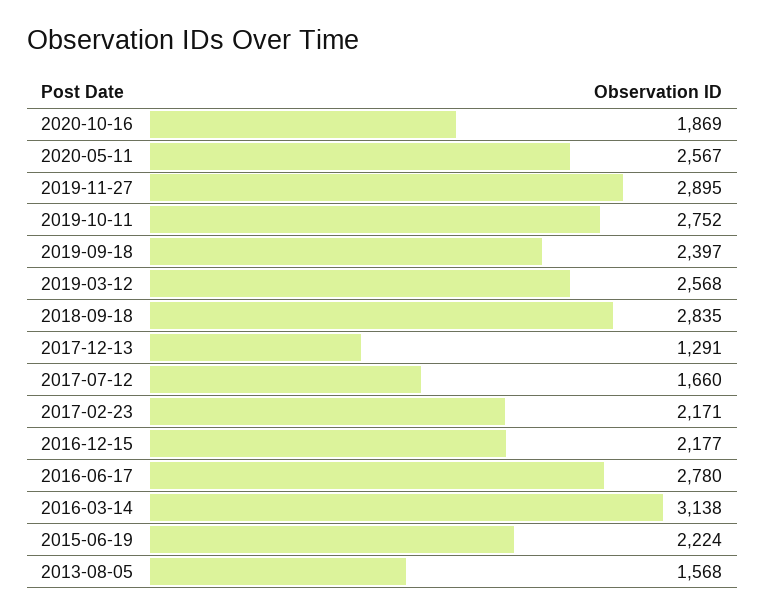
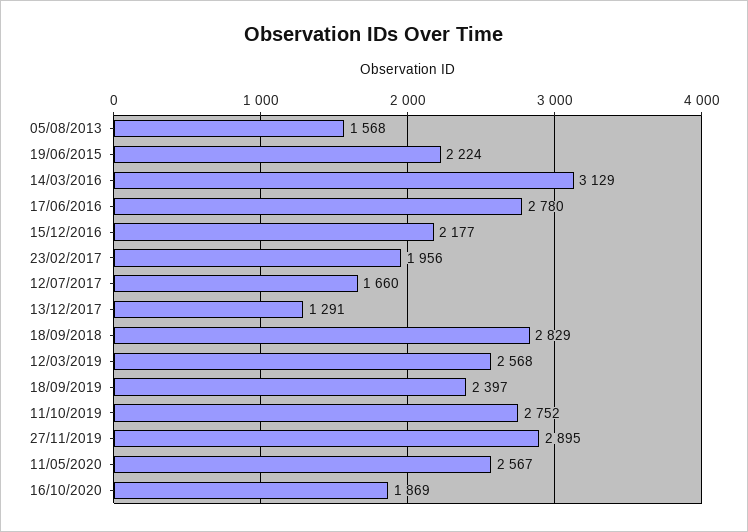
2018-09-18: 2835 -> 2829
2017-02-23: 2171 -> 1956
2016-03-14: 3138 -> 3129

